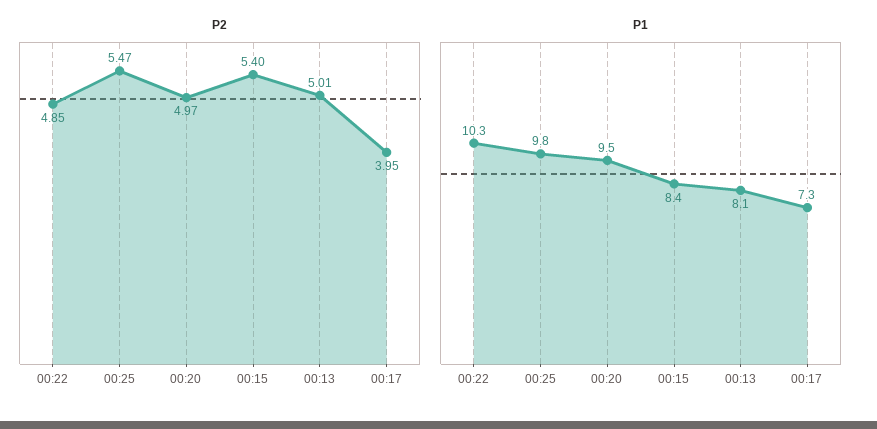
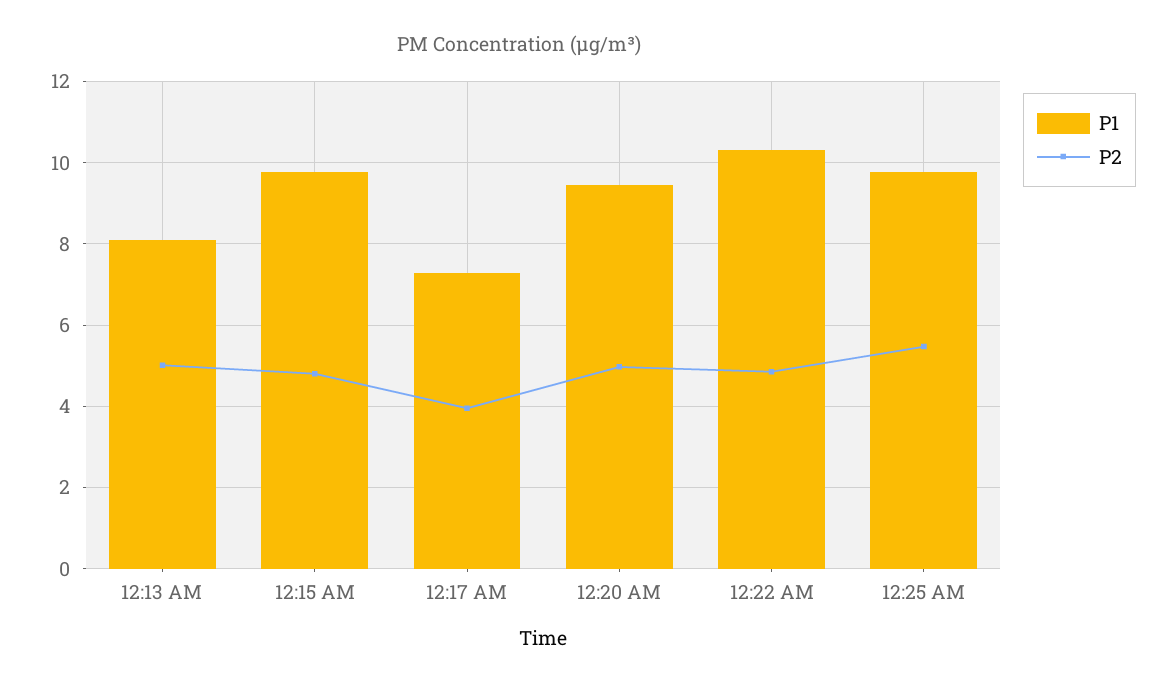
P2, 00:15: 5.4 -> 4.8
P1, 00:15: 8.4 -> 9.8

